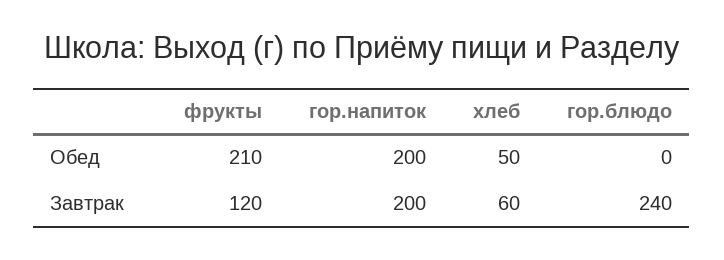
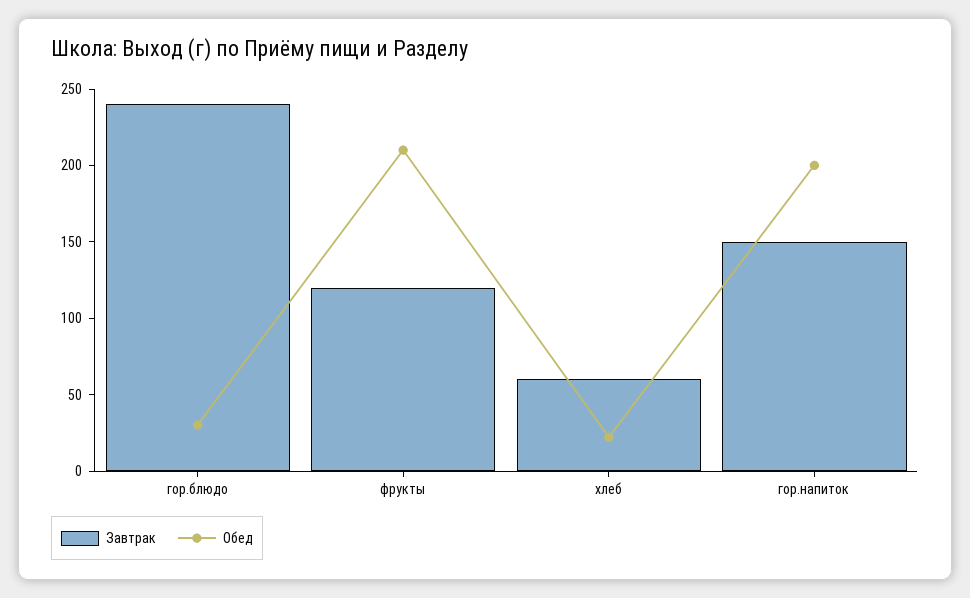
Обед, хлеб: 50 -> 20
Обед, гор.блюдо: 0 -> 30
Завтрак, гор.напиток: 200 -> 150

